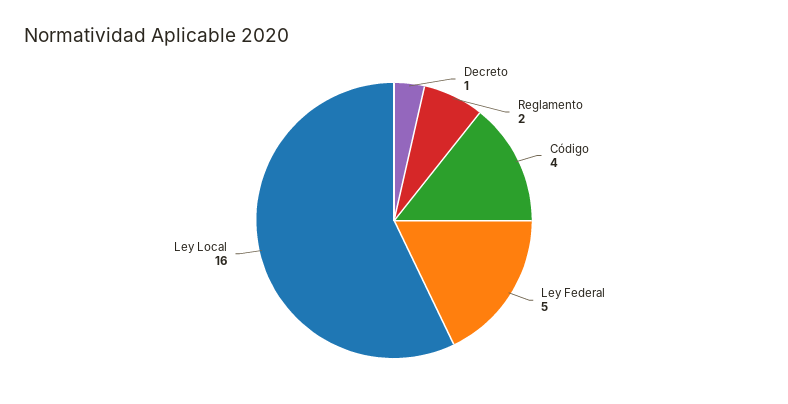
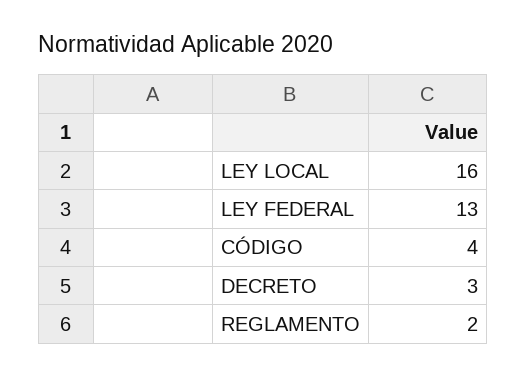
Decreto: 1 -> 3
Ley Federal: 5 -> 13

